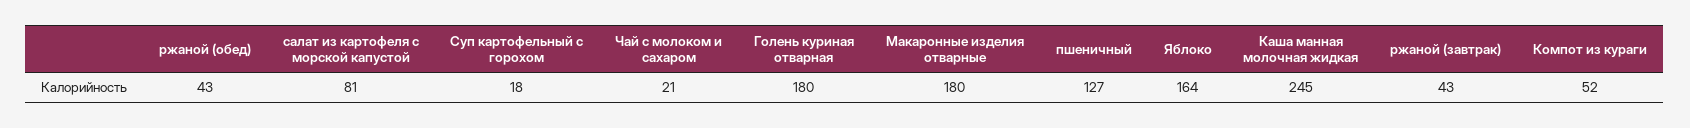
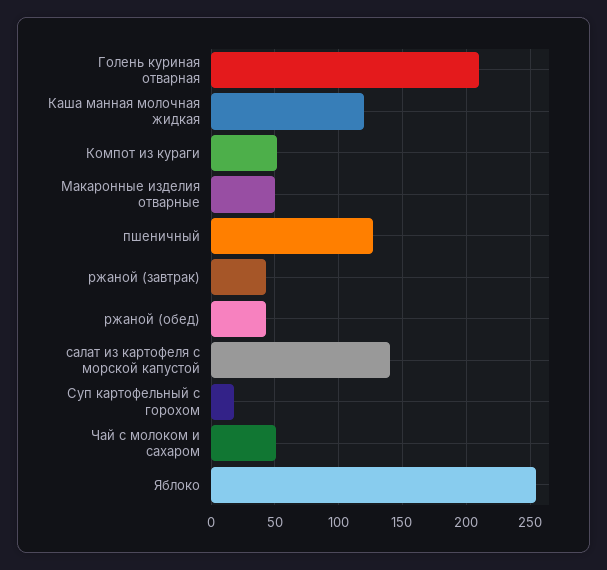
салат из картофеля с морской капустой: 81 -> 140
Чай с молоком и сахаром: 21 -> 50
Голень куриная отварная: 180 -> 210
Макаронные изделия отварные: 180 -> 50
Яблоко: 164 -> 255
Каша манная молочная жидкая: 245 -> 120

